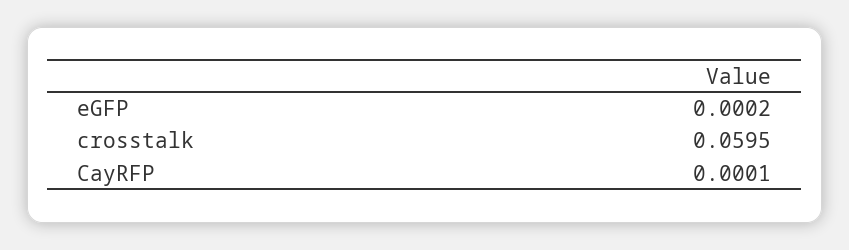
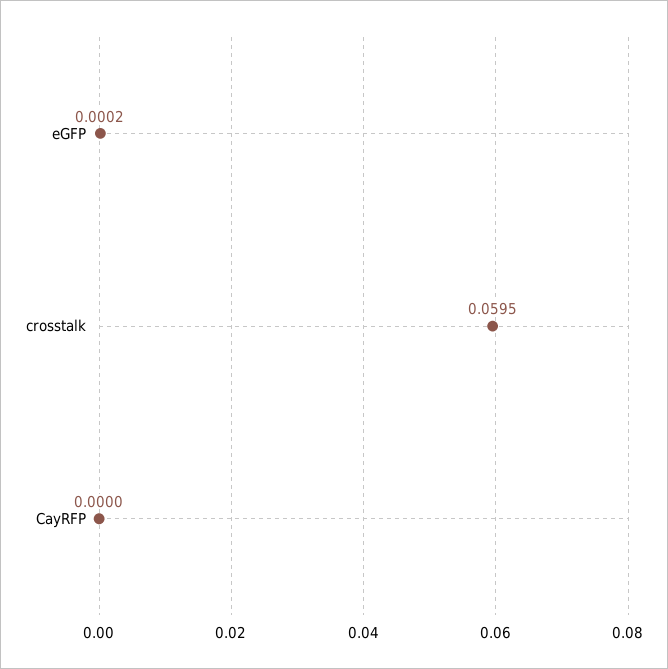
CayRFP: 0.0001 -> 0

